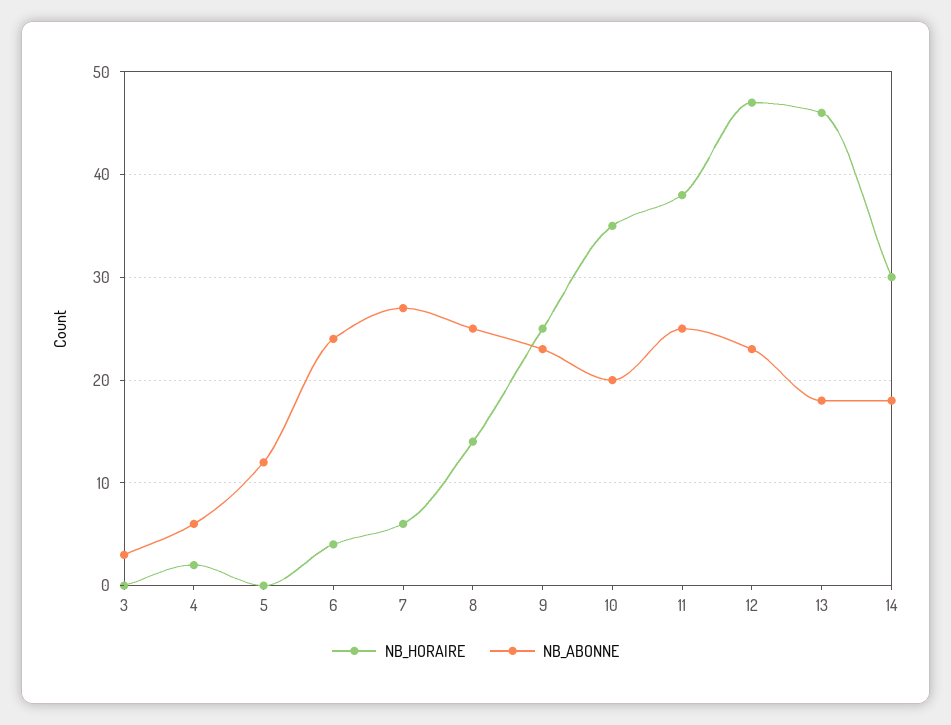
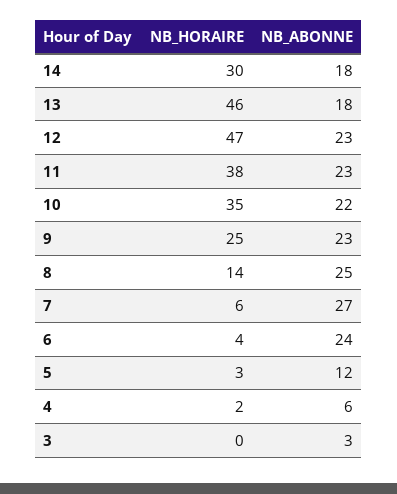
NB_HORAIRE, 5: 0 -> 3
NB_ABONNE, 10: 20 -> 22
NB_ABONNE, 11: 25 -> 23

